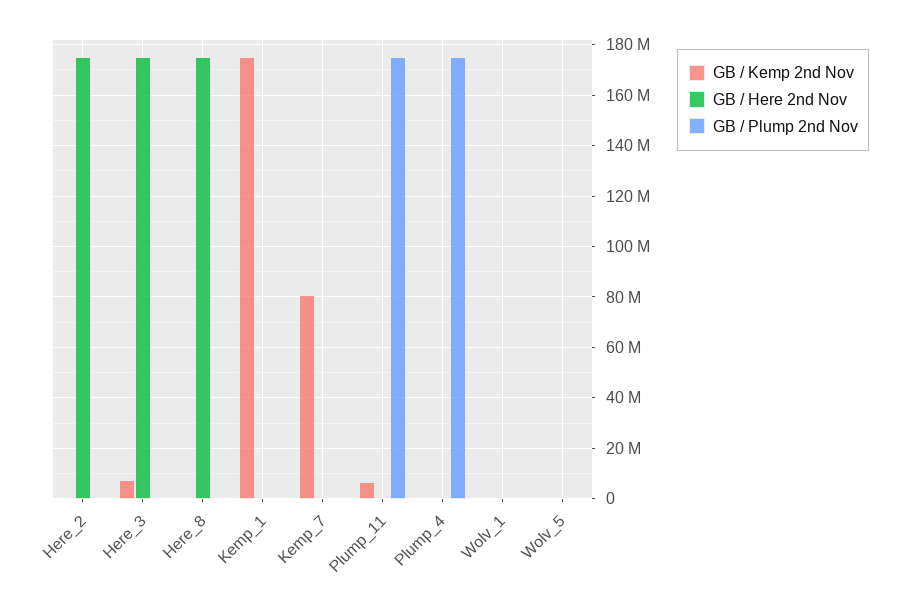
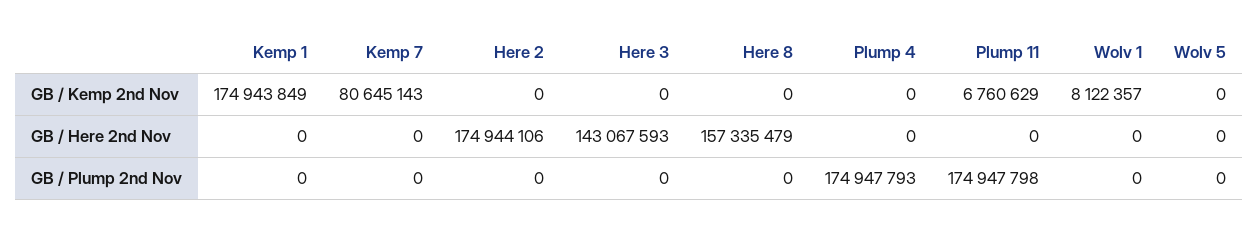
GB / Kemp 2nd Nov, Here_3: 7500000 -> 0
GB / Here 2nd Nov, Here_3: 175000000 -> 143067593
GB / Here 2nd Nov, Here_8: 175000000 -> 157335479
GB / Kemp 2nd Nov, Wolv_1: 0 -> 8122357

